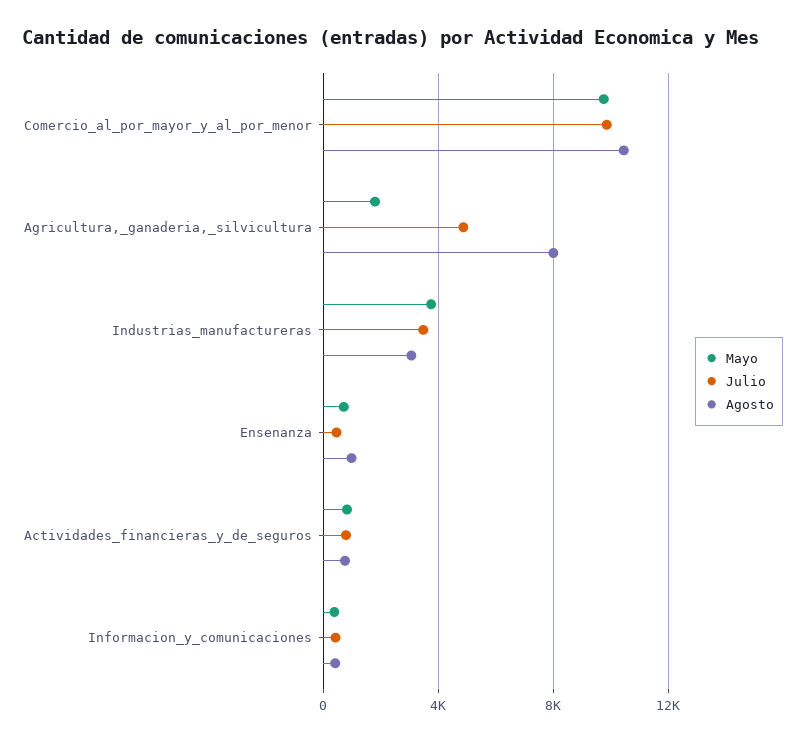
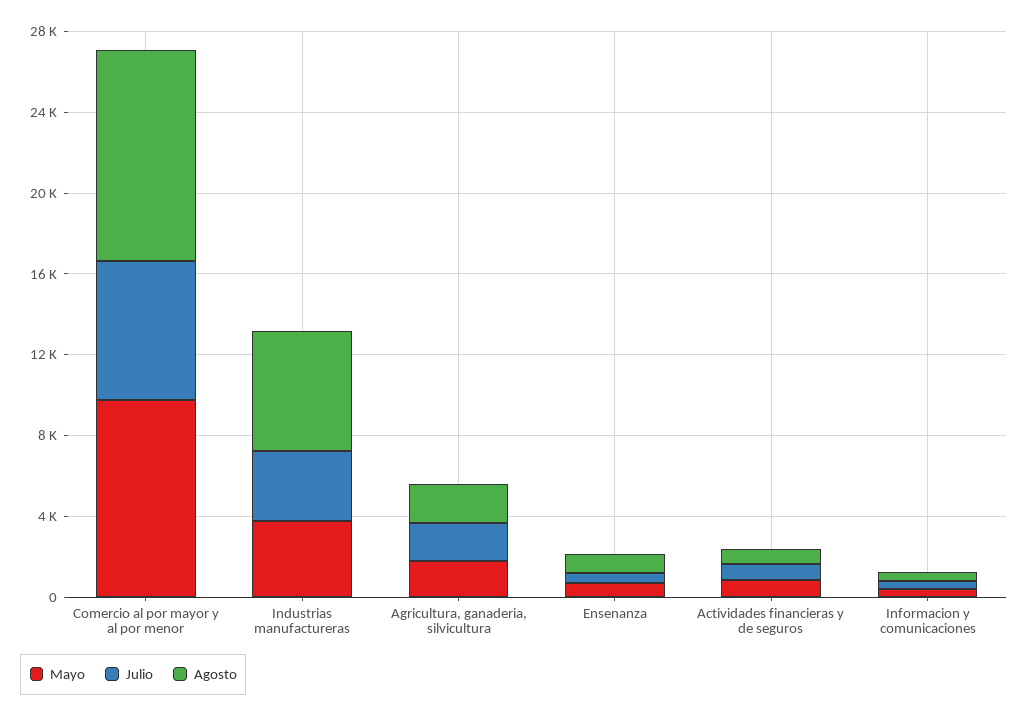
Julio, Comercio_al_por_mayor_y_al_por_menor: 10000 -> 7000
Julio, Agricultura,_ganaderia,_silvicultura: 5000 -> 2000
Agosto, Agricultura,_ganaderia,_silvicultura: 8000 -> 2000
Agosto, Industrias_manufactureras: 3000 -> 6000

